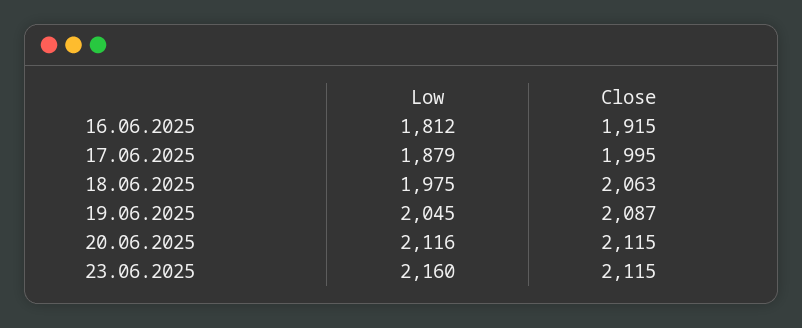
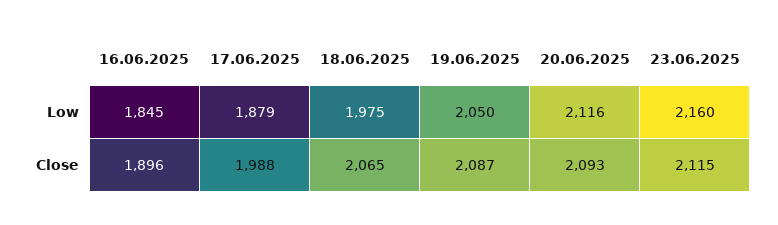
Low, 16.06.2025: 1812 -> 1845
Close, 16.06.2025: 1915 -> 1896
Close, 17.06.2025: 1995 -> 1988
Close, 18.06.2025: 2063 -> 2065
Low, 19.06.2025: 2045 -> 2050
Close, 20.06.2025: 2115 -> 2093

